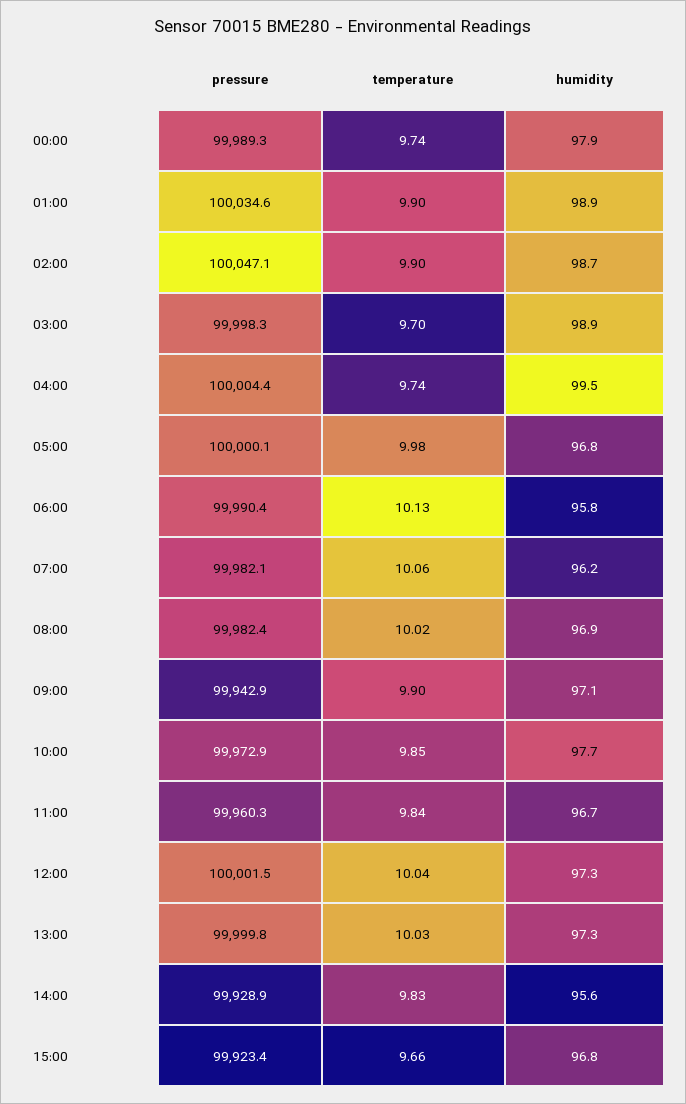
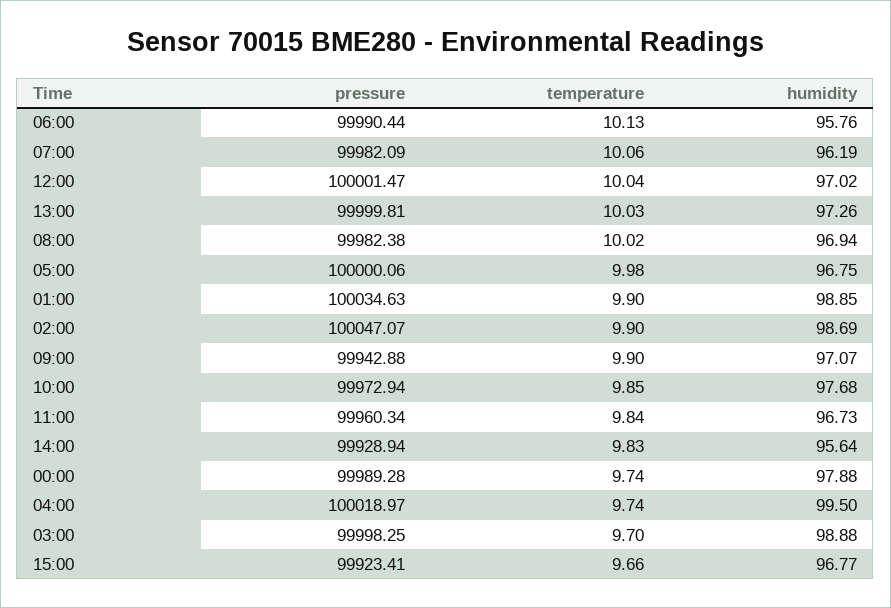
pressure, 04:00: 100004.4 -> 100018.97
humidity, 12:00: 97.3 -> 97.02

